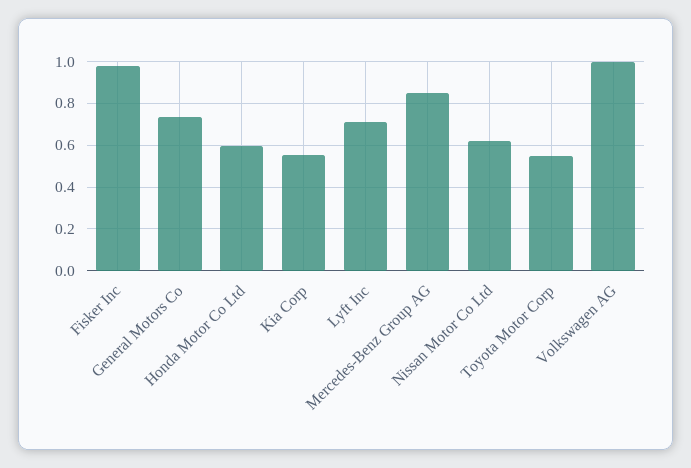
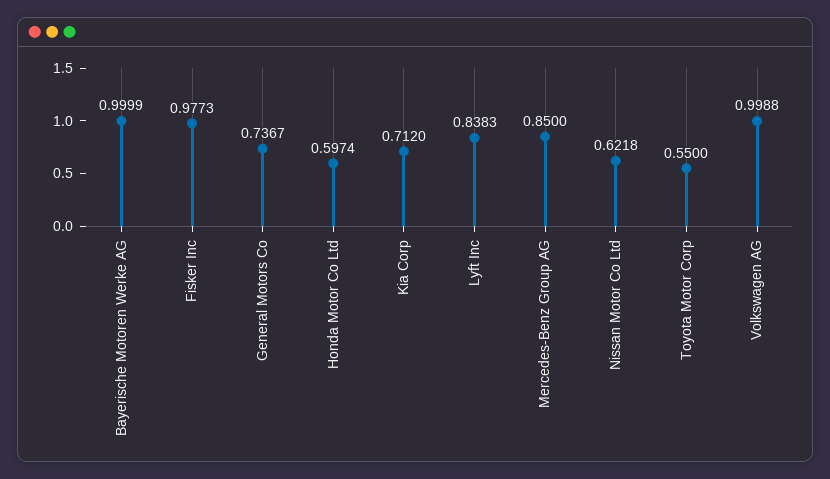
Kia Corp: 0.55 -> 0.712
Lyft Inc: 0.7 -> 0.8383
Bayerische Motoren Werke AG: none -> 0.9999

